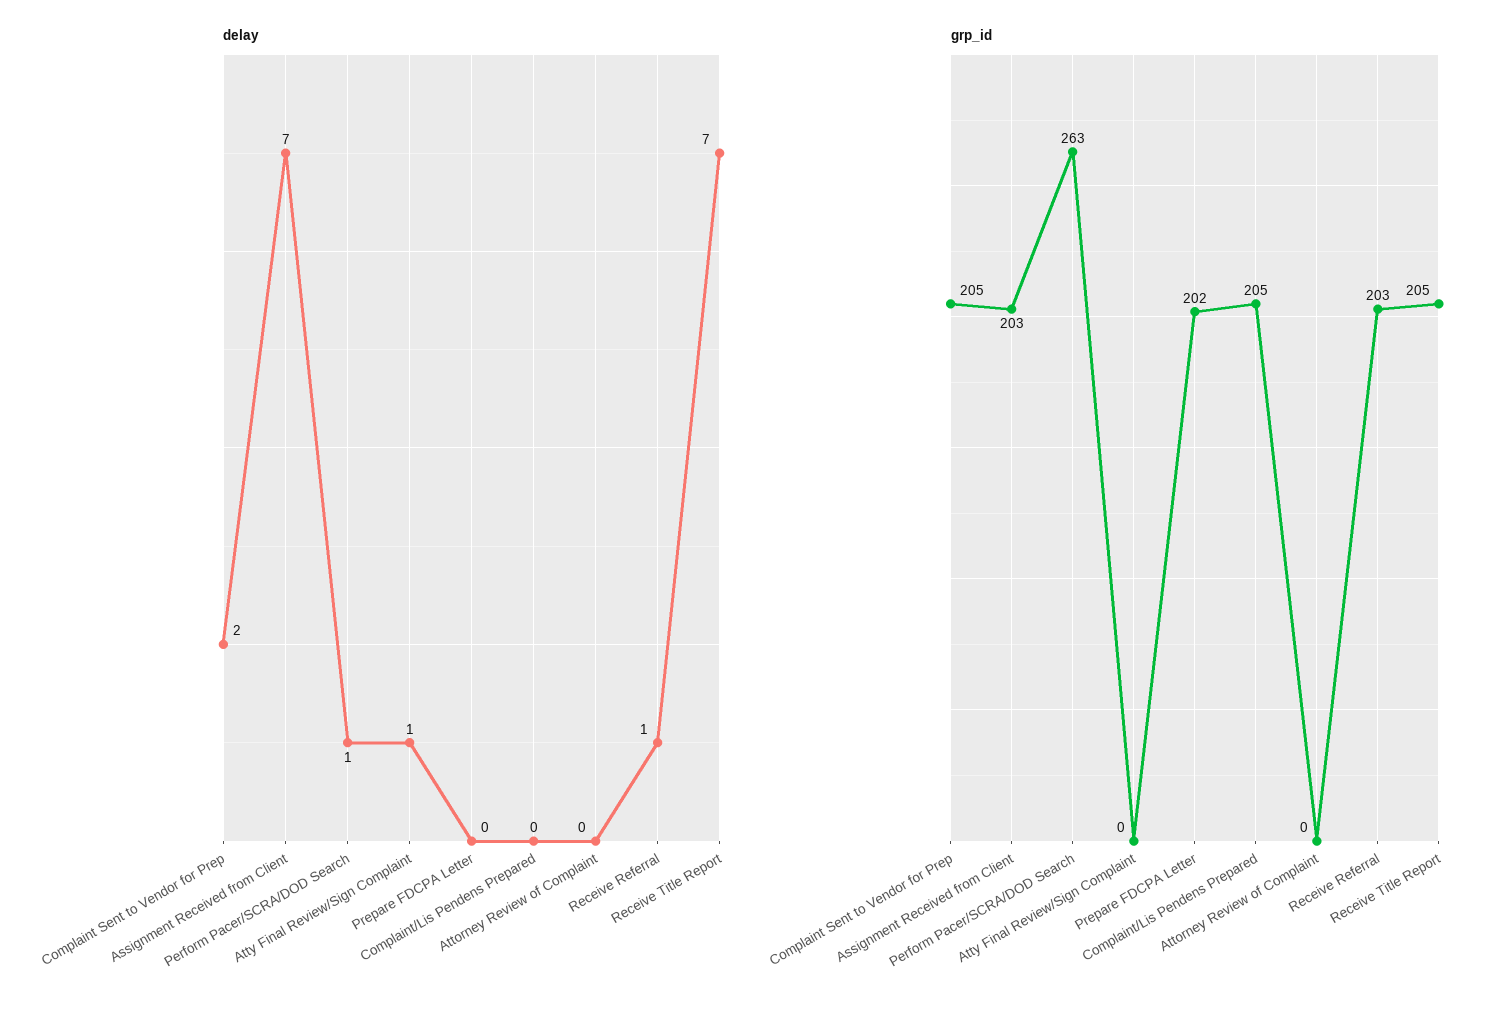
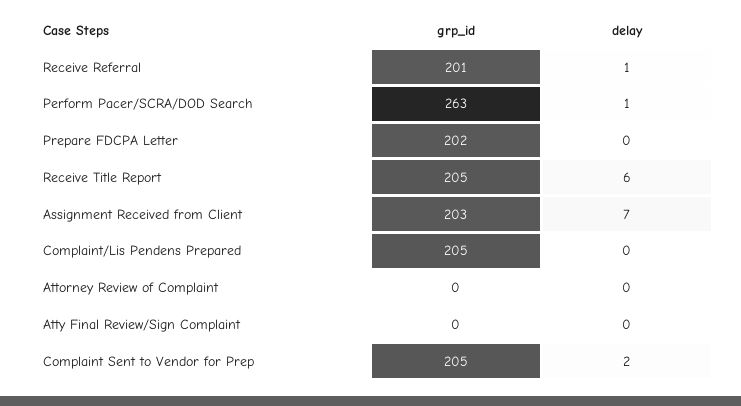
delay, Atty Final Review/Sign Complaint: 1 -> 0
delay, Receive Title Report: 7 -> 6
grp_id, Receive Referral: 203 -> 201

